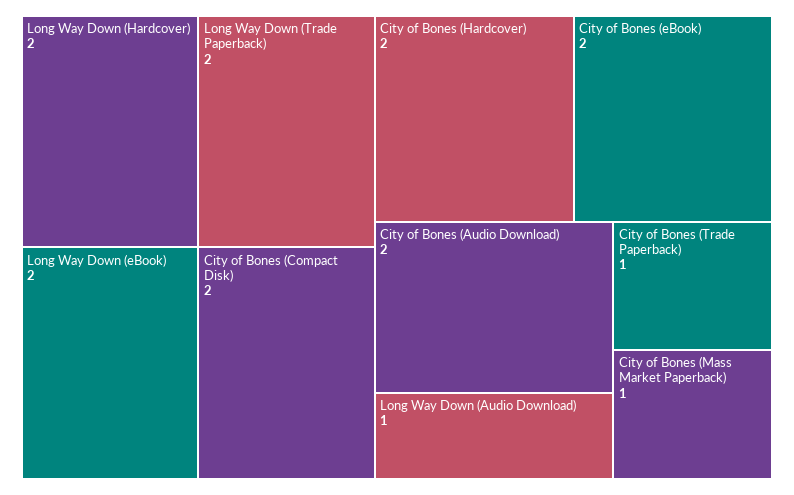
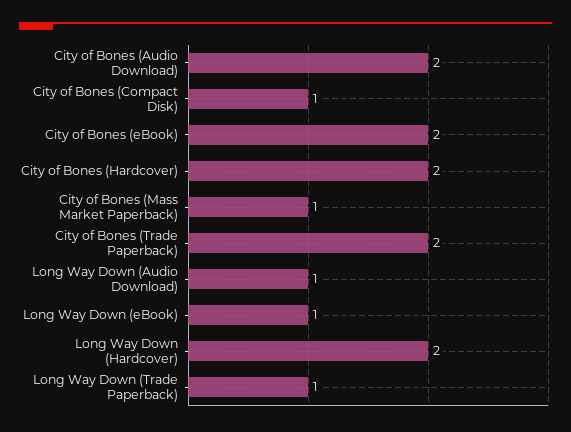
Long Way Down (Trade Paperback): 2 -> 1
Long Way Down (eBook): 2 -> 1
City of Bones (Compact Disk): 2 -> 1
City of Bones (Trade Paperback): 1 -> 2

